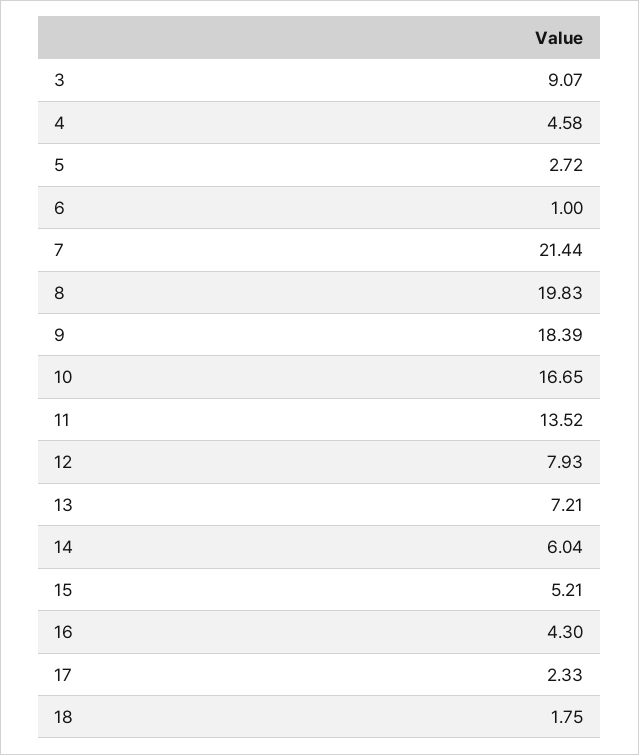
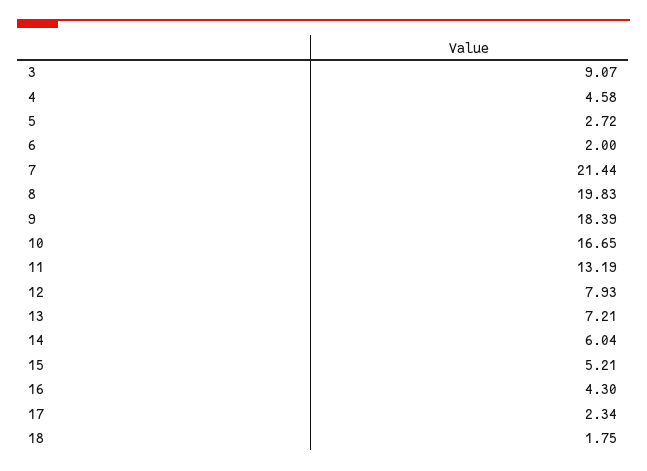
6: 1 -> 2
11: 13.52 -> 13.19
17: 2.33 -> 2.34

